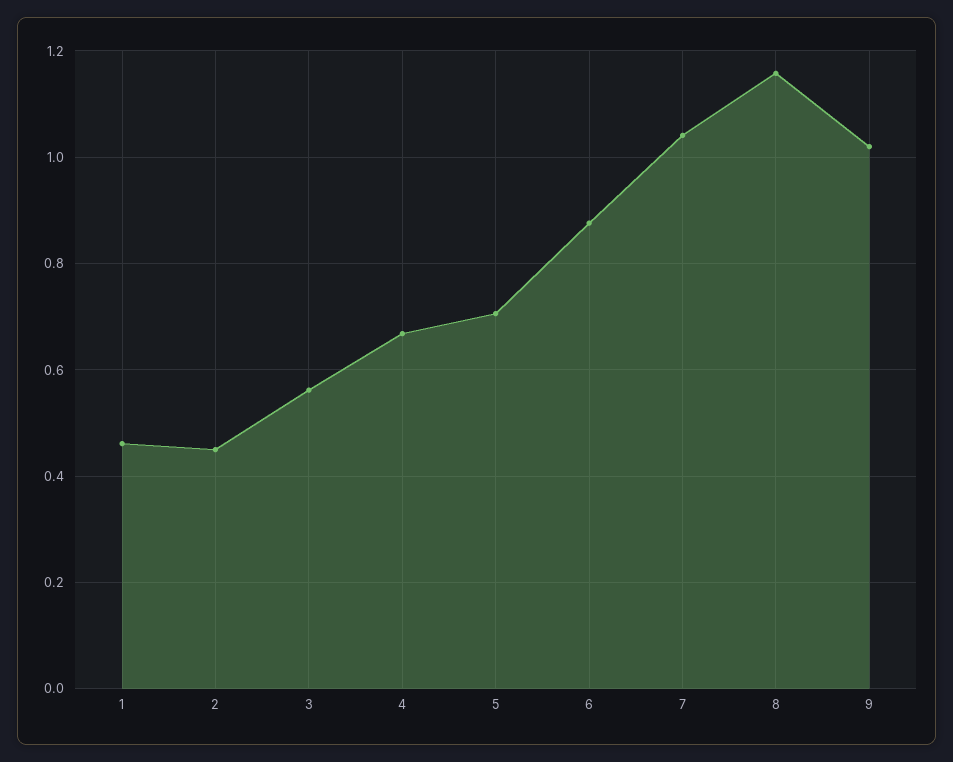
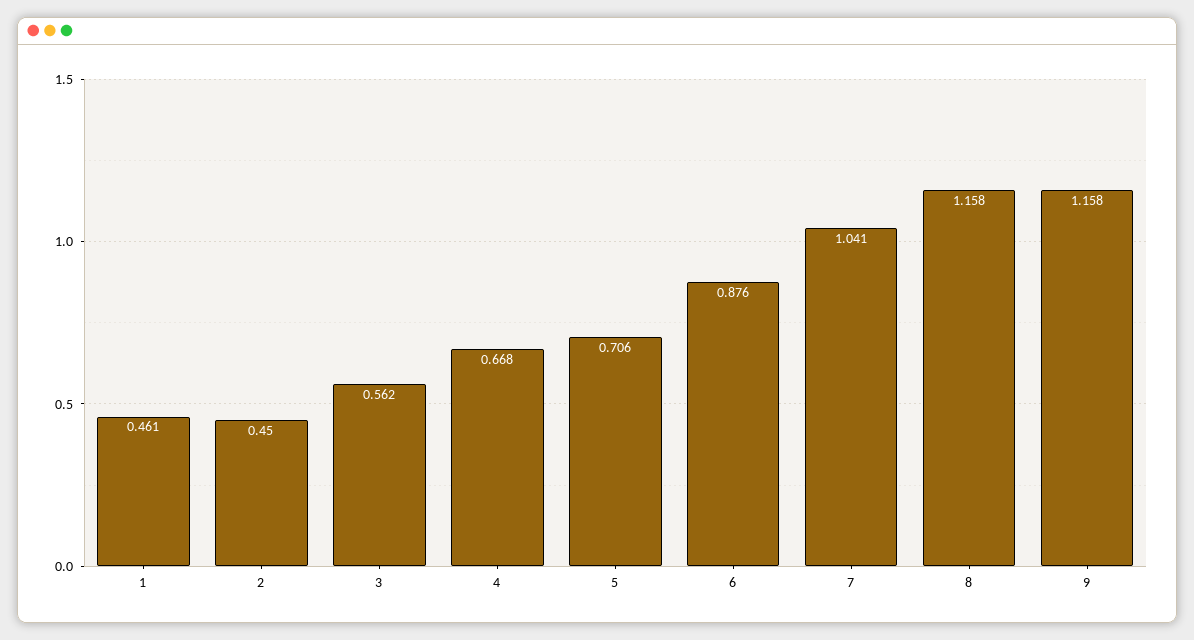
9: 1.02 -> 1.158

